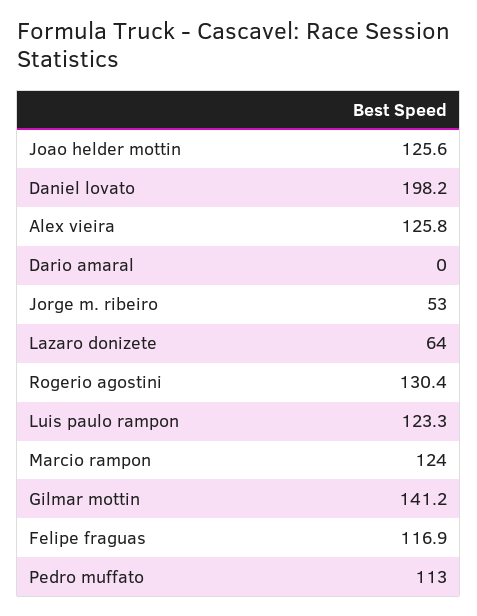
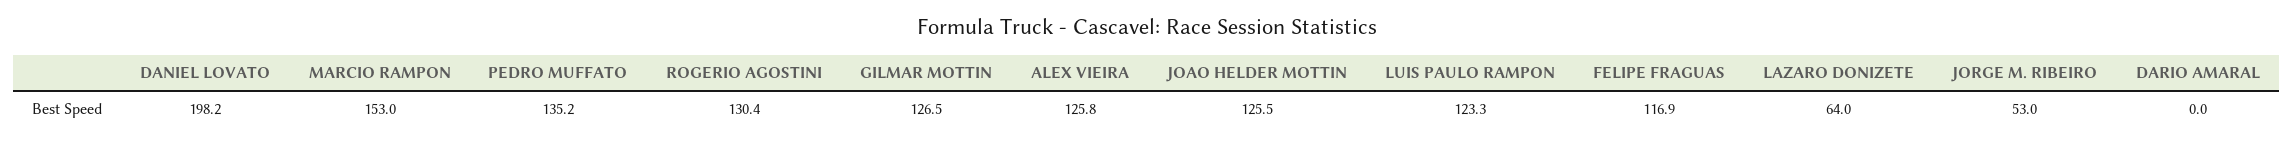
Joao helder mottin: 125.6 -> 125.5
Marcio rampon: 124 -> 153
Gilmar mottin: 141.2 -> 126.5
Pedro muffato: 113 -> 135.2

